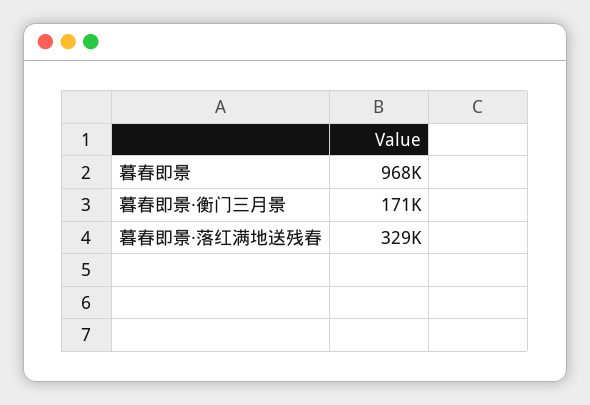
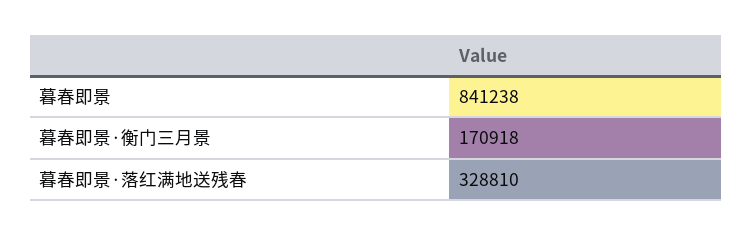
暮春即景: 968000 -> 841238

